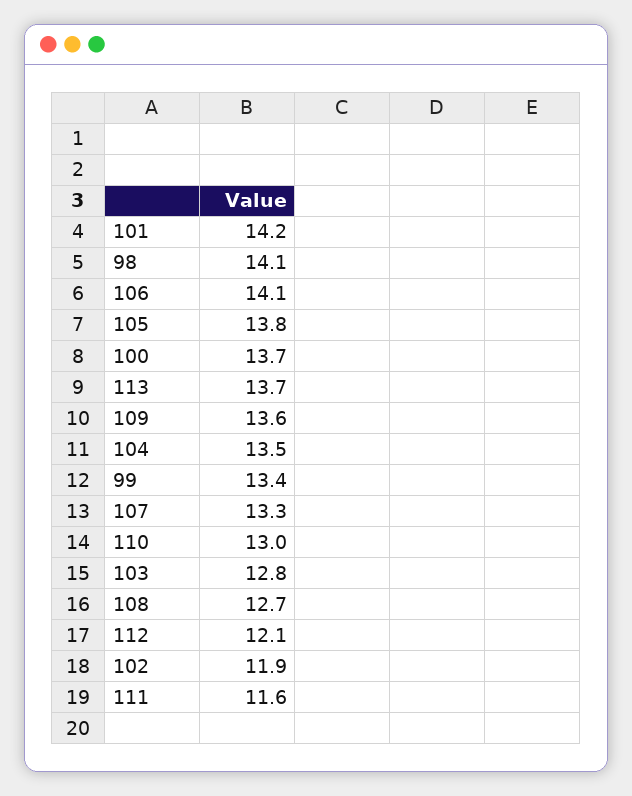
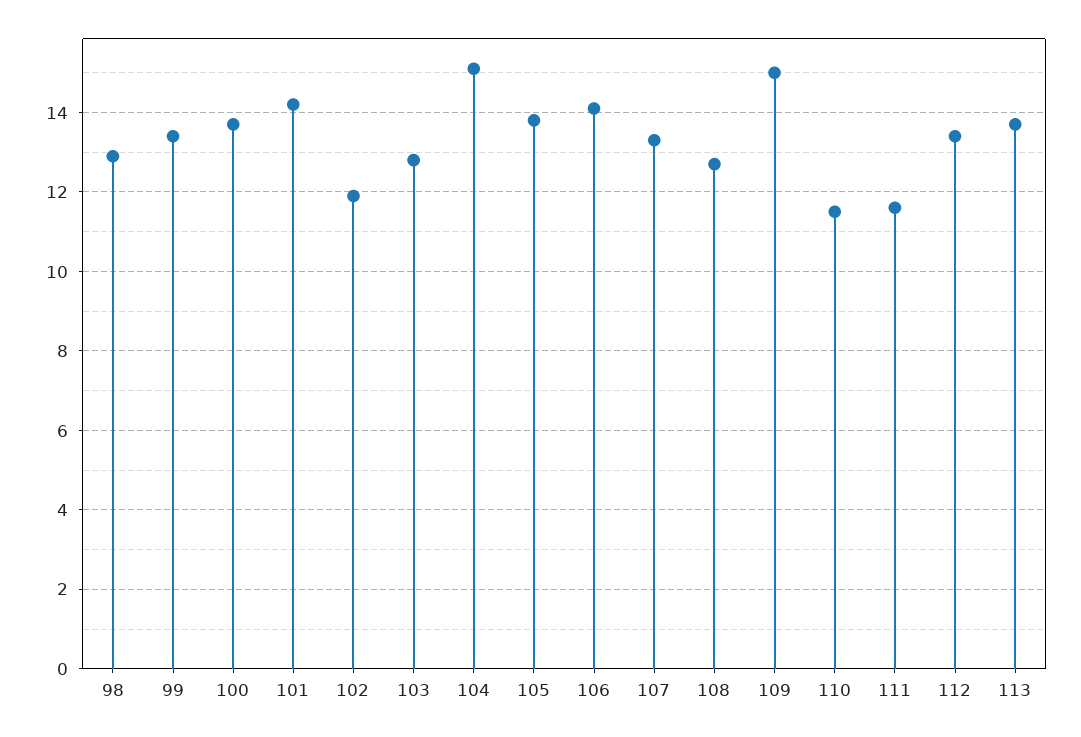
98: 14.1 -> 13
109: 13.6 -> 15
104: 13.5 -> 15
110: 13 -> 11.5
112: 12.1 -> 13.5

